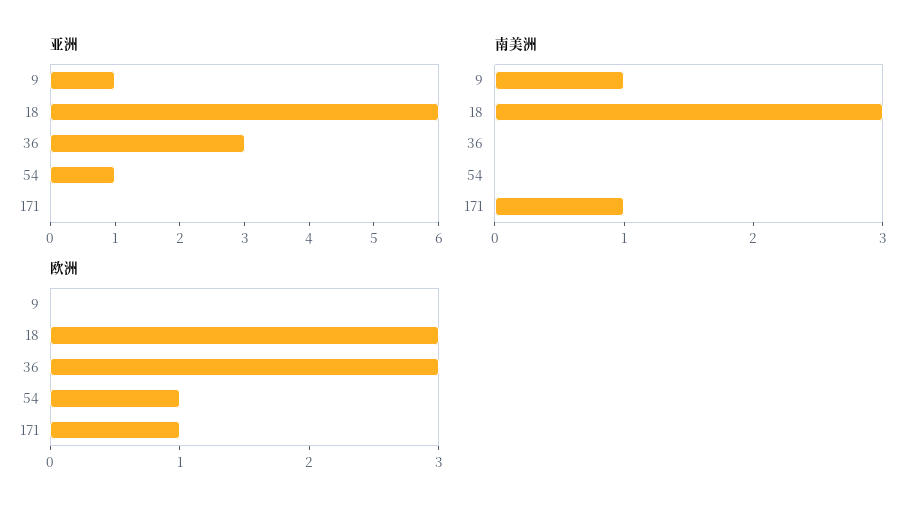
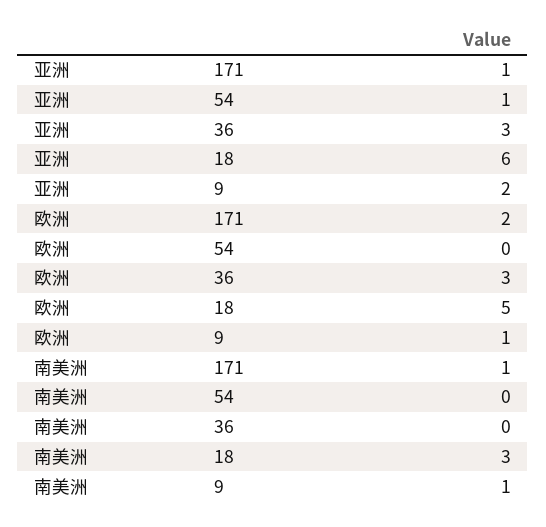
亚洲, 9: 1 -> 2
亚洲, 171: 0 -> 1
欧洲, 9: 0 -> 1
欧洲, 18: 3 -> 5
欧洲, 54: 1 -> 0
欧洲, 171: 1 -> 2

